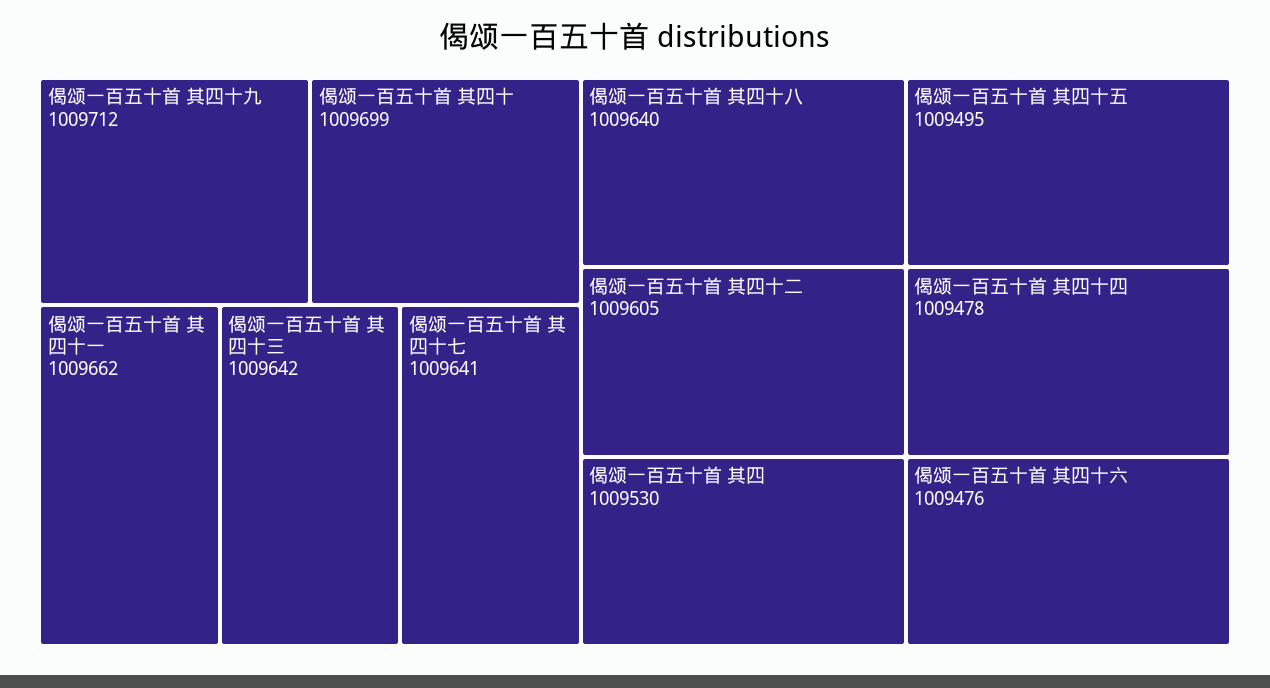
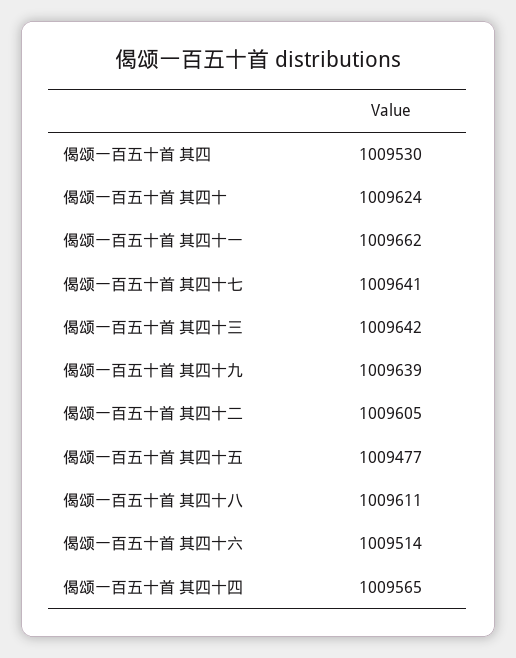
偈颂一百五十首 其四十九: 1009712 -> 1009639
偈颂一百五十首 其四十: 1009699 -> 1009624
偈颂一百五十首 其四十八: 1009640 -> 1009611
偈颂一百五十首 其四十五: 1009495 -> 1009477
偈颂一百五十首 其四十四: 1009478 -> 1009565
偈颂一百五十首 其四十六: 1009476 -> 1009514

